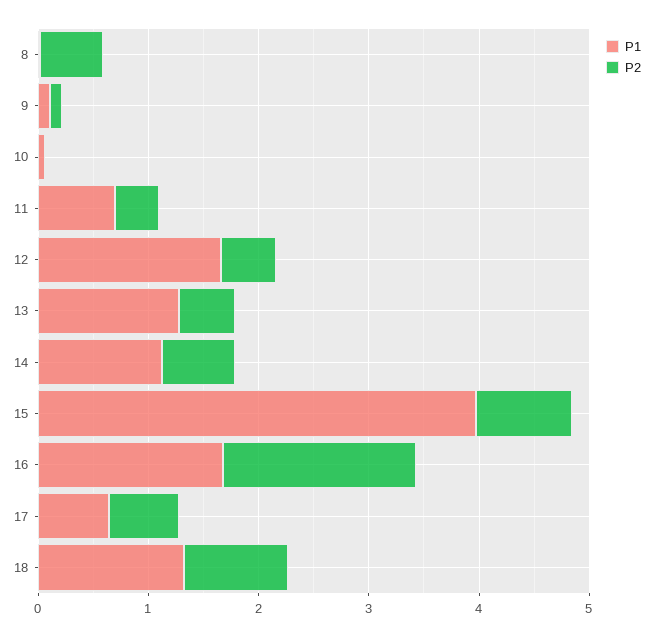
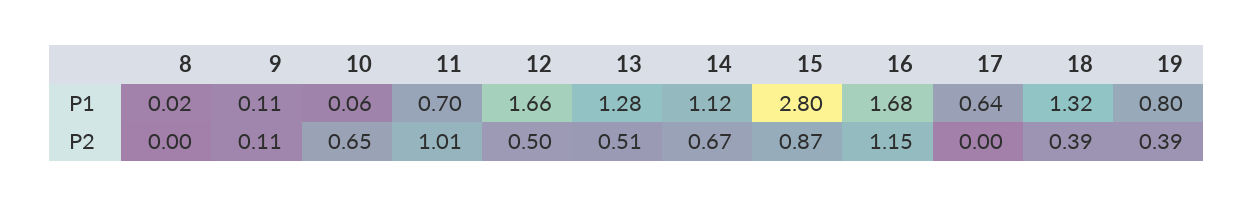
P2, 8: 0.6 -> 0
P2, 10: 0 -> 0.65
P2, 11: 0.4 -> 1.01
P1, 15: 4 -> 2.8
P2, 16: 1.8 -> 1.15
P2, 17: 0.6 -> 0
P2, 18: 1 -> 0.39
P1, 19: none -> 0.8
P2, 19: none -> 0.39

